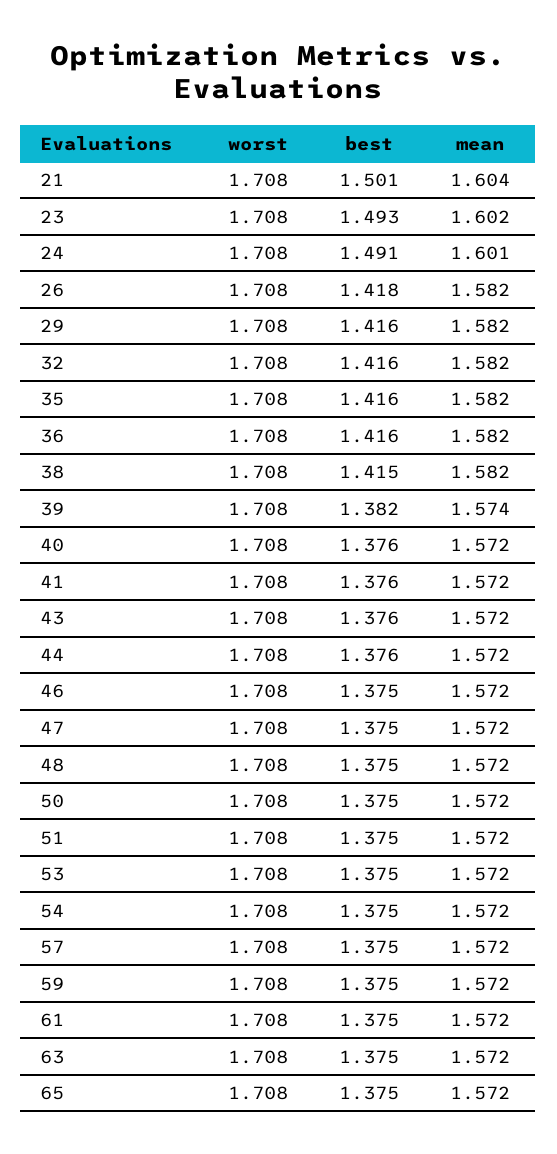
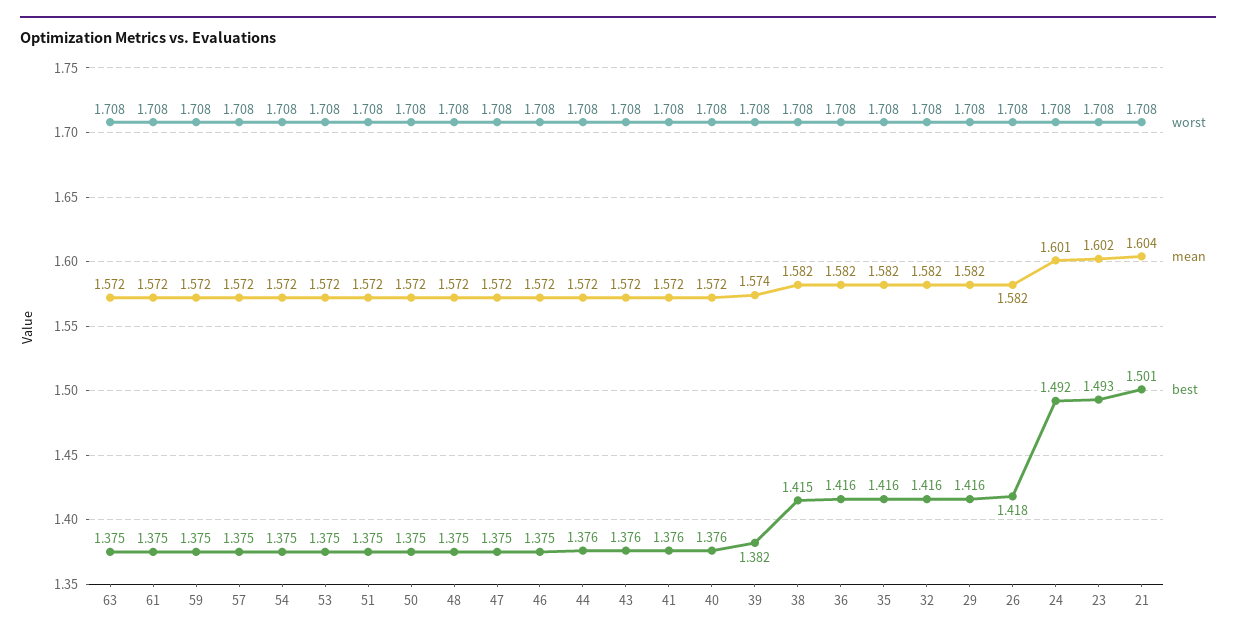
best, 24: 1.491 -> 1.492
worst, 65: 1.708 -> none
best, 65: 1.375 -> none
mean, 65: 1.572 -> none

